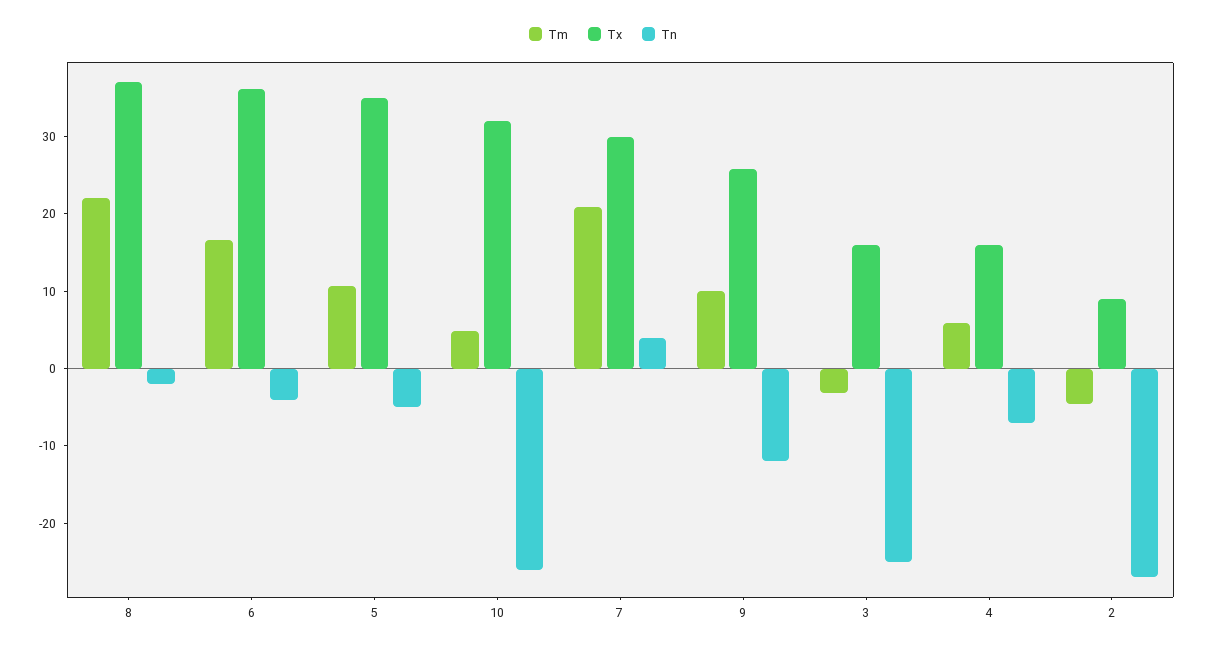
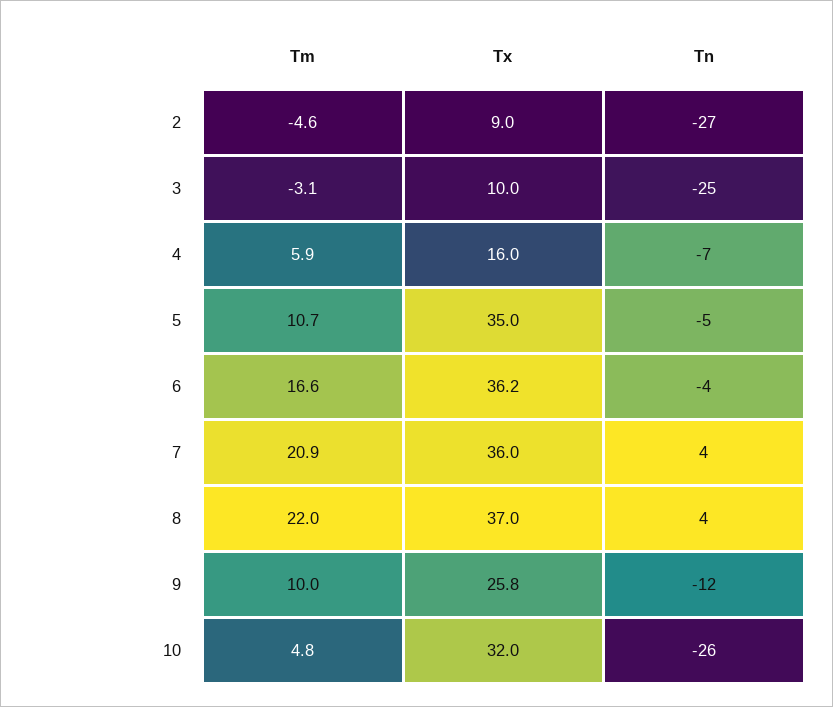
Tn, 8: -2 -> 4
Tx, 7: 30 -> 36
Tx, 3: 16 -> 10

